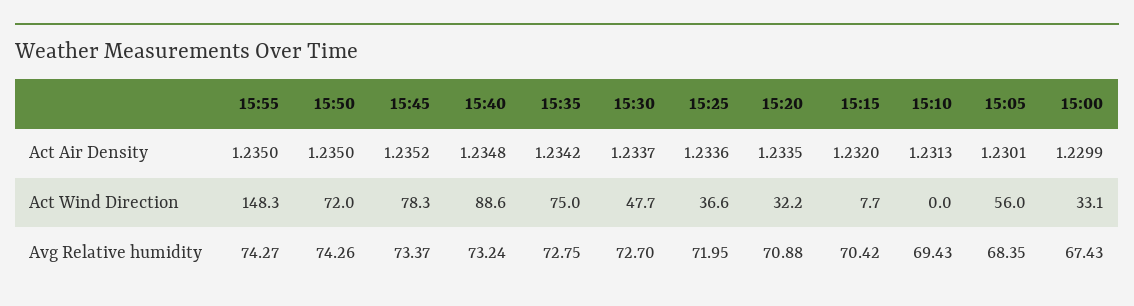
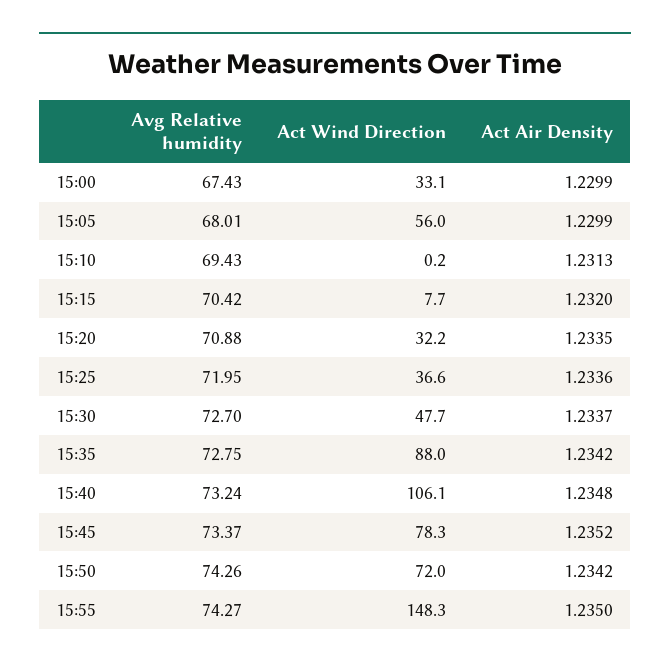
15:50, Act Air Density: 1.235 -> 1.2342
15:05, Act Air Density: 1.2301 -> 1.2299
15:40, Act Wind Direction: 88.6 -> 106.1
15:35, Act Wind Direction: 75 -> 88
15:10, Act Wind Direction: 0 -> 0.2
15:05, Avg Relative humidity: 68.35 -> 68.01

